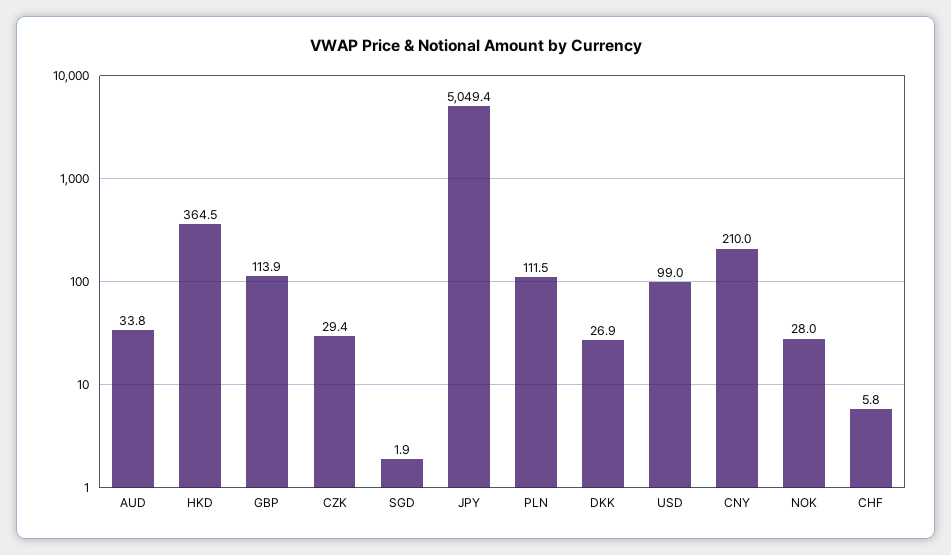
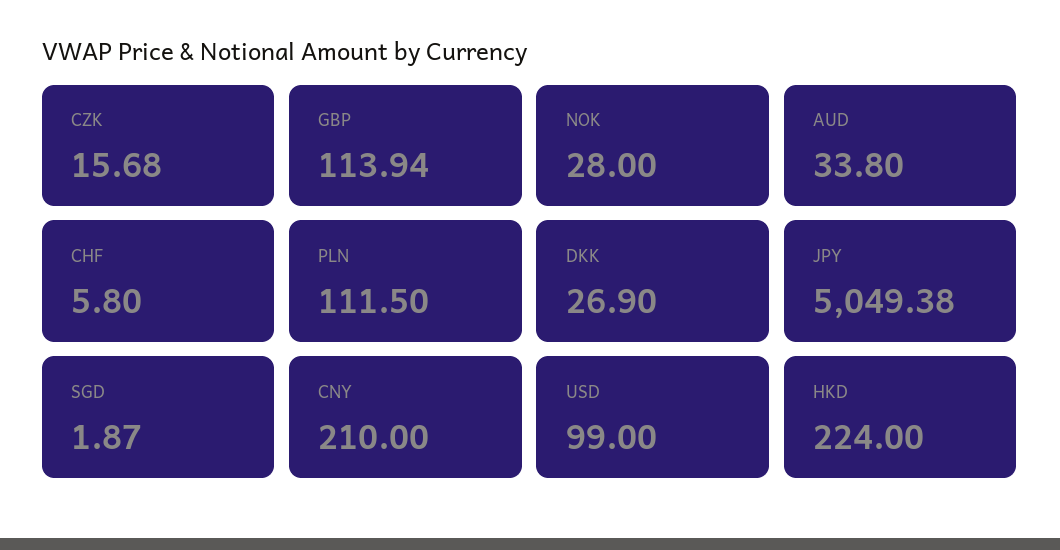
HKD: 364.5 -> 224
CZK: 29.4 -> 15.68

